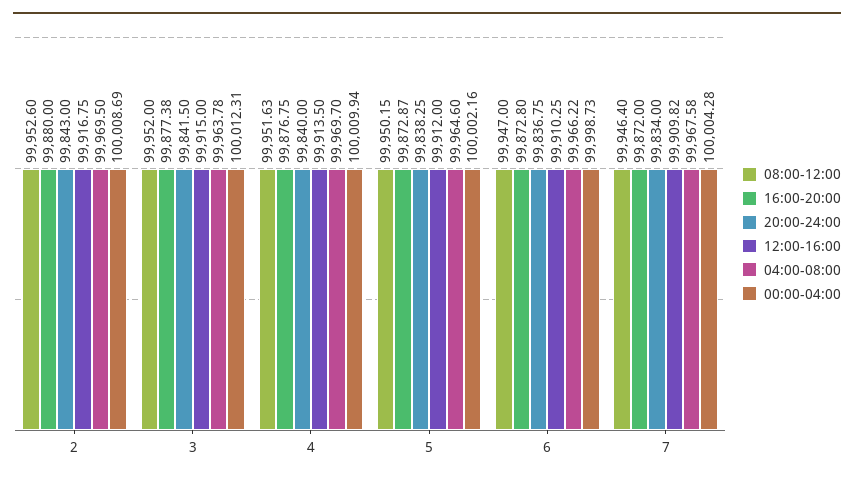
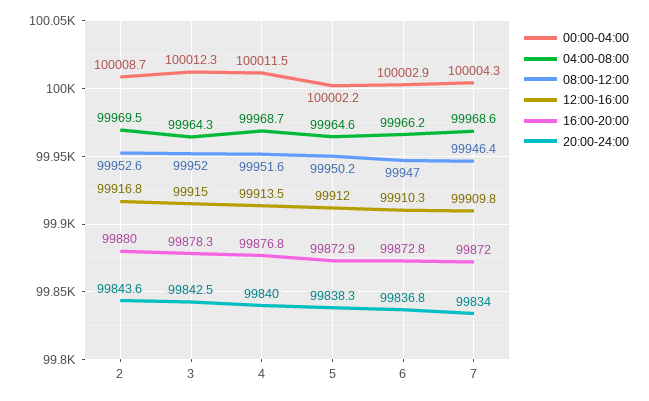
20:00-24:00, 2: 99843 -> 99843.6
16:00-20:00, 3: 99877.38 -> 99878.3
20:00-24:00, 3: 99841.5 -> 99842.5
04:00-08:00, 3: 99963.78 -> 99964.3
04:00-08:00, 4: 99969.7 -> 99968.7
00:00-04:00, 4: 100009.94 -> 100011.5
00:00-04:00, 6: 99998.73 -> 100002.9
04:00-08:00, 7: 99967.58 -> 99968.6

